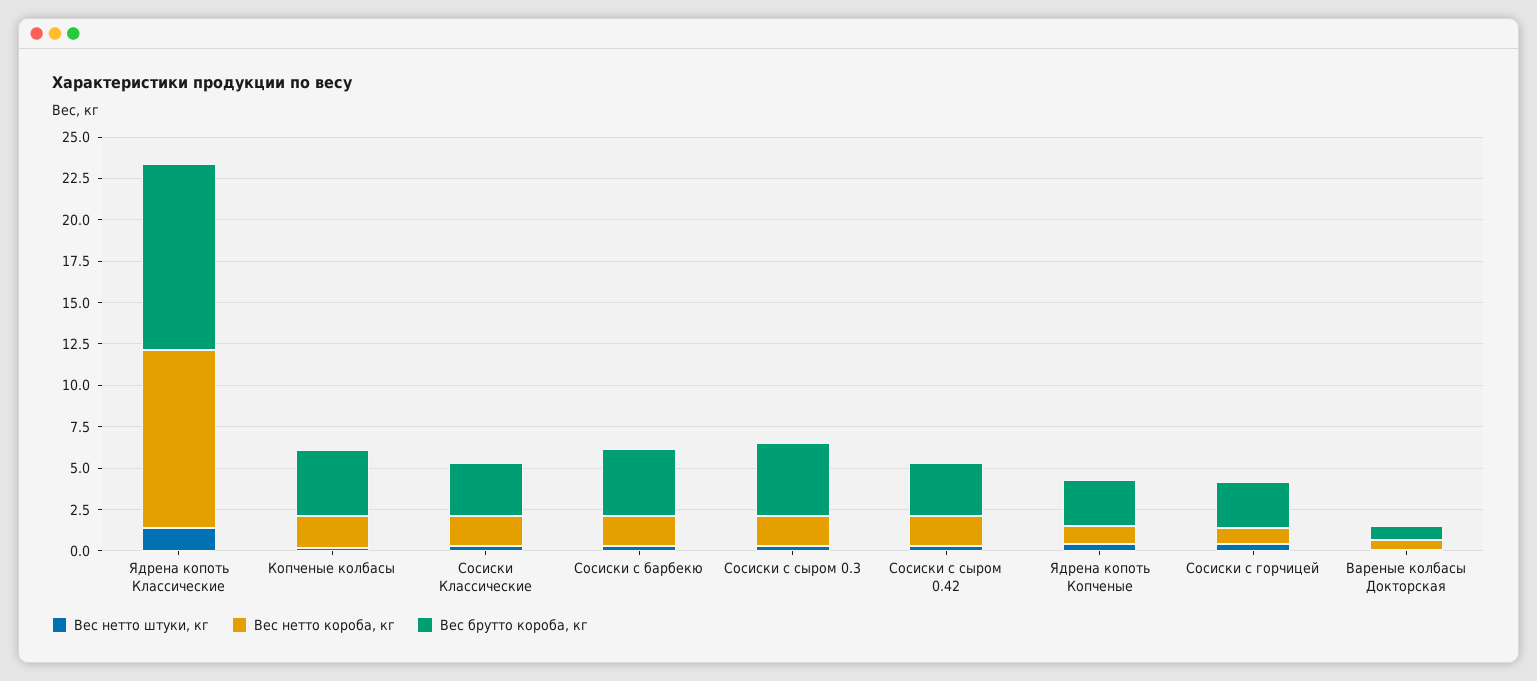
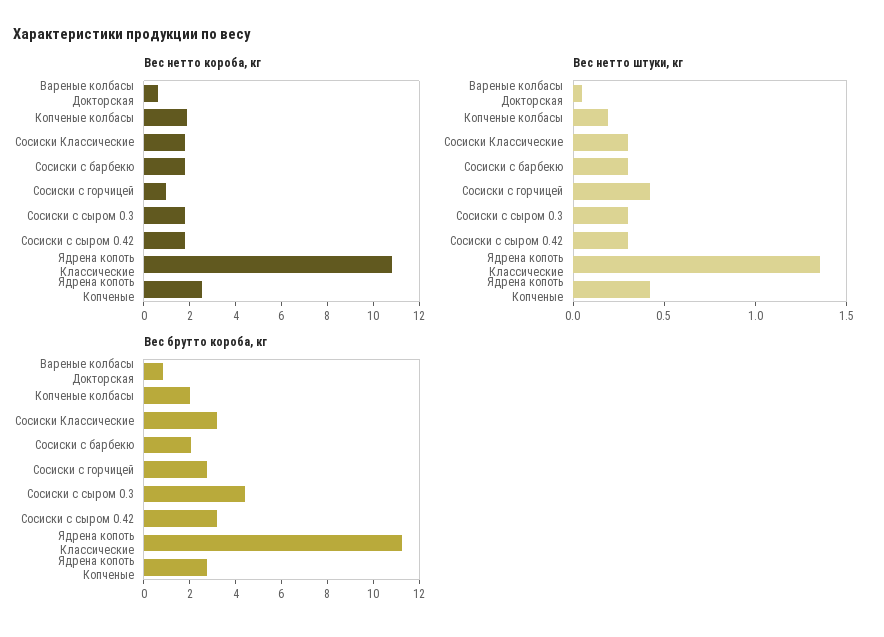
Вес брутто короба, кг, Копченые колбасы: 4 -> 2
Вес брутто короба, кг, Сосиски с барбекю: 4 -> 2
Вес нетто короба, кг, Ядрена копоть Копченые: 1 -> 2.5

